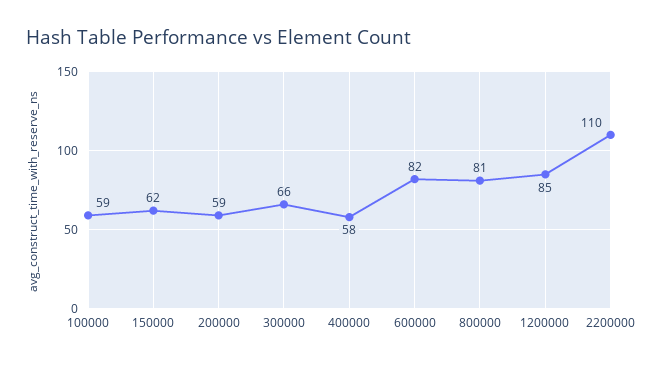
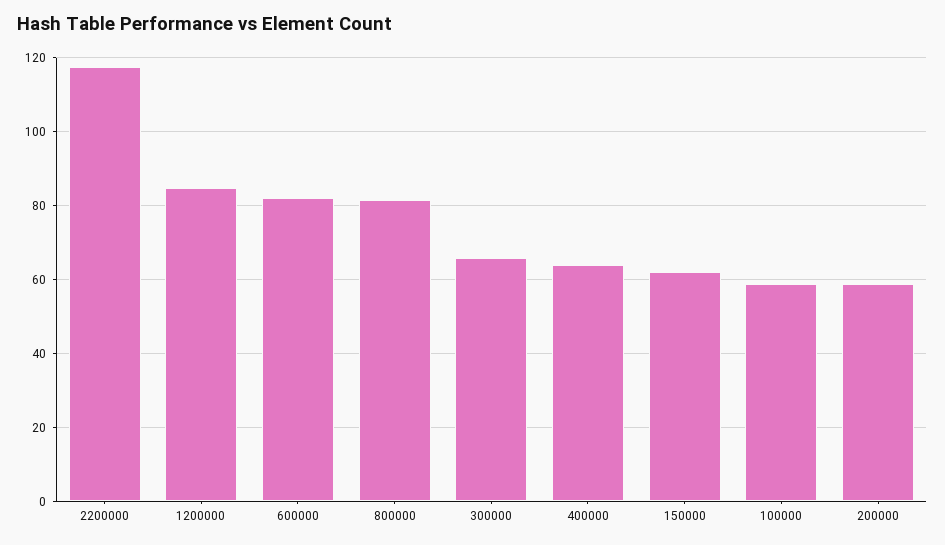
400000: 58 -> 64
2200000: 110 -> 118

